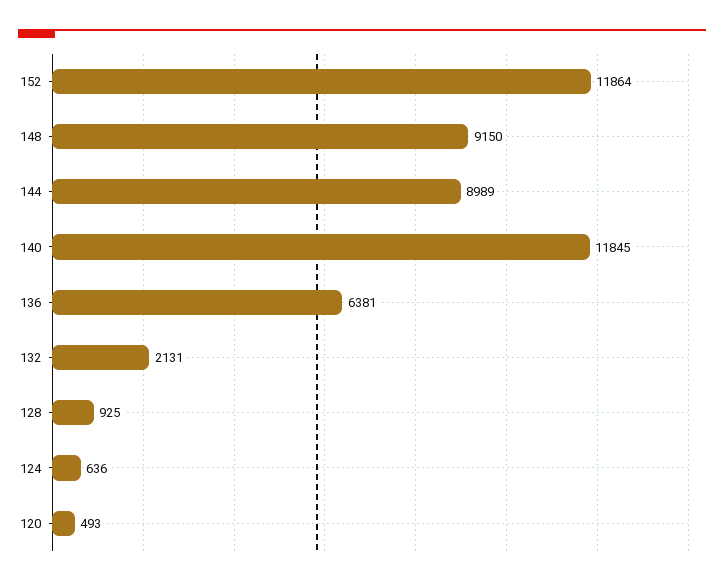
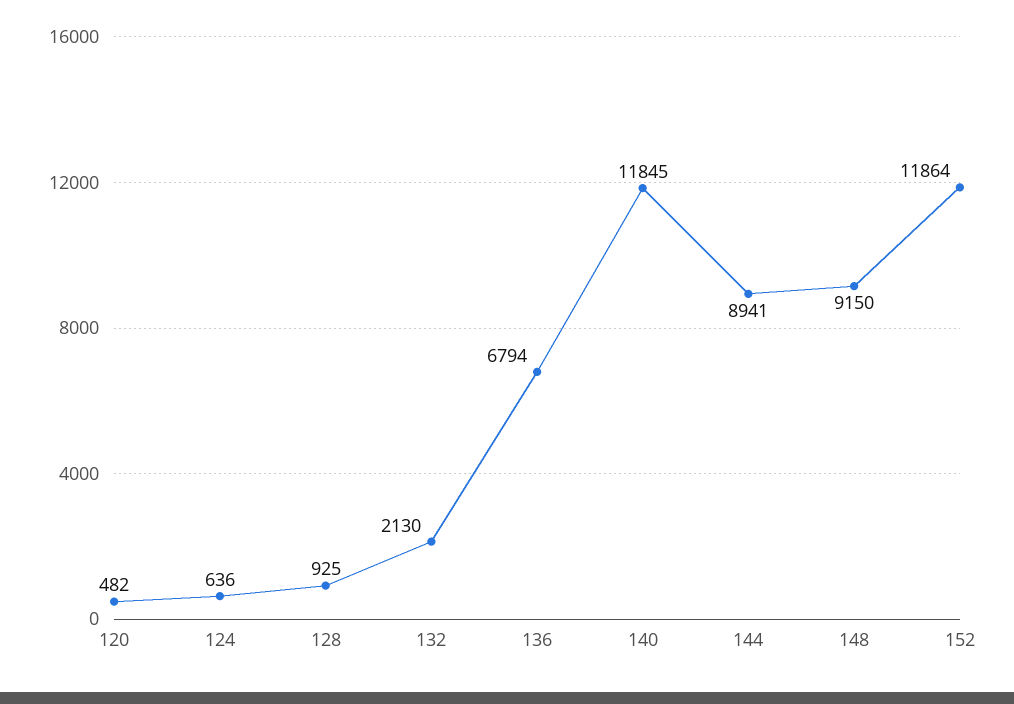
144: 8989 -> 8941
136: 6381 -> 6794
132: 2131 -> 2130
120: 493 -> 482

